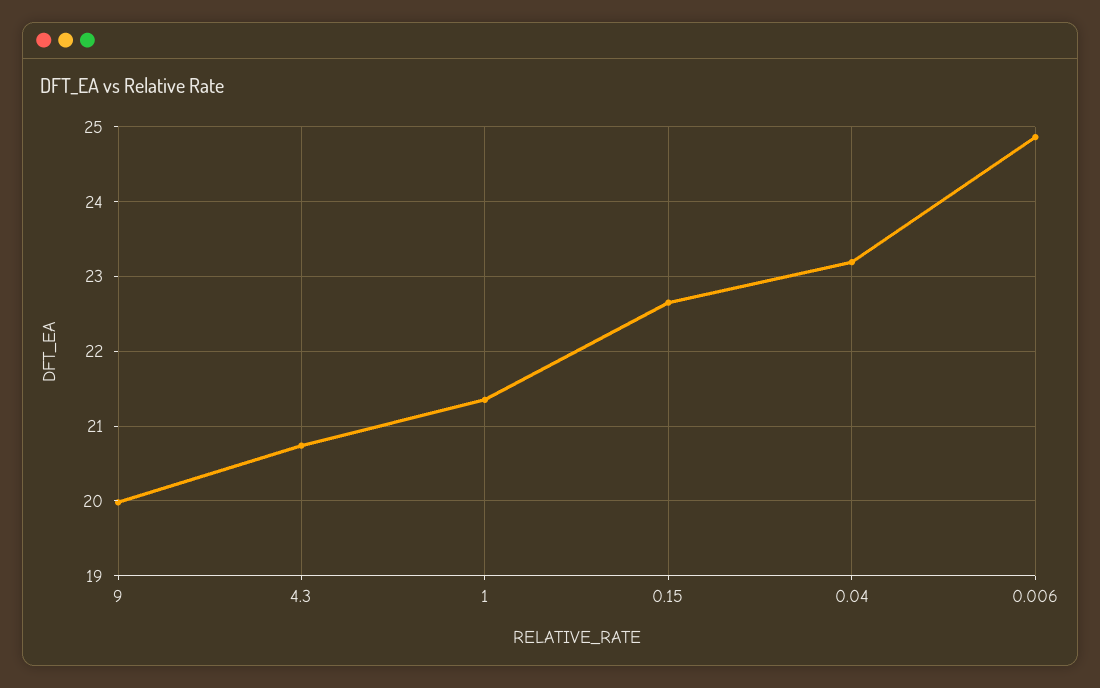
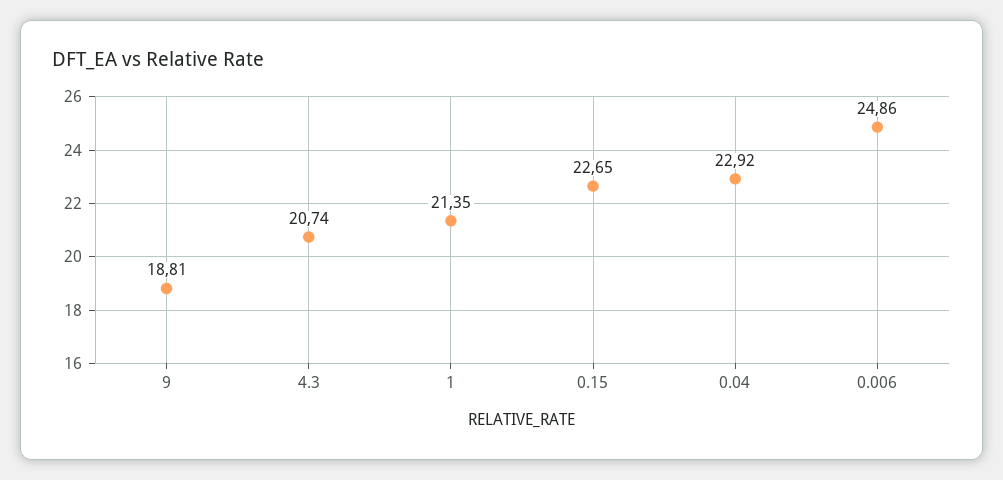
9: 20 -> 18.81
0.04: 23.2 -> 22.92

